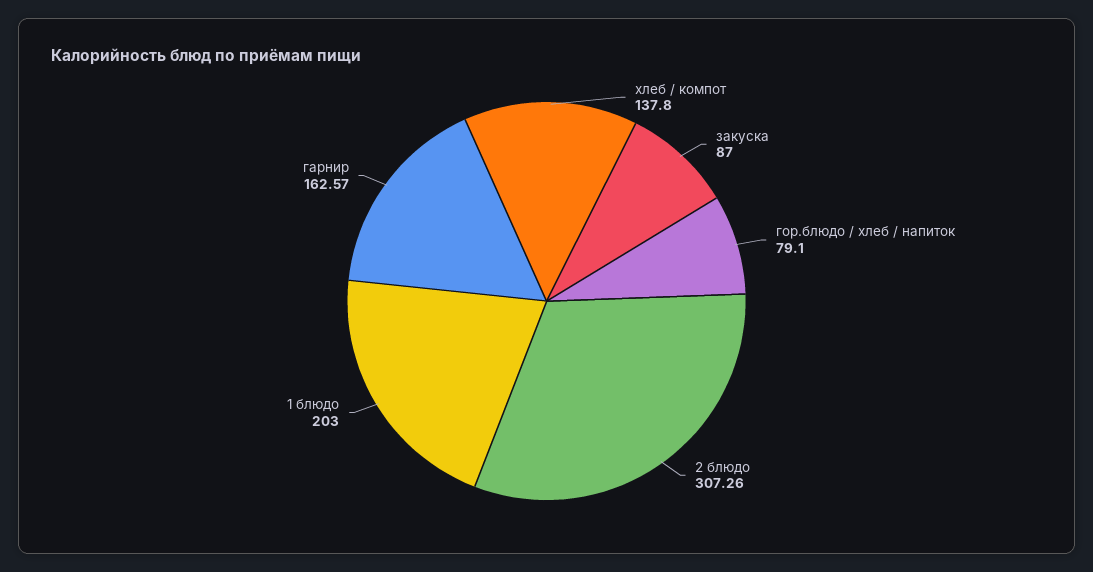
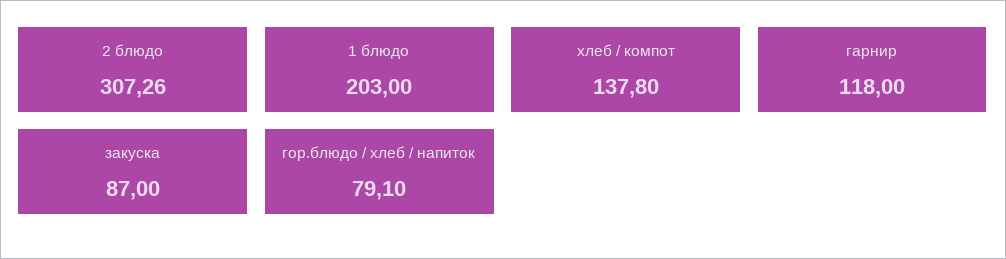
гарнир: 162.57 -> 118

